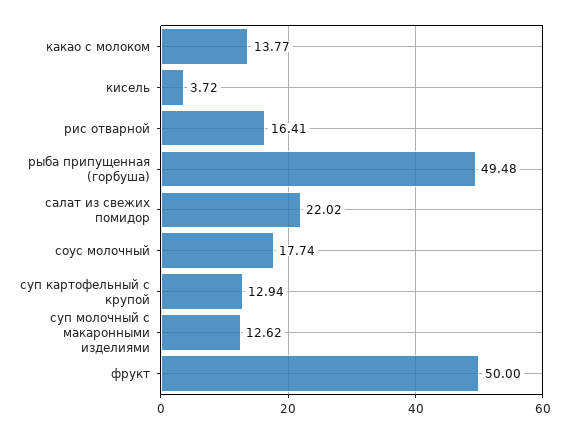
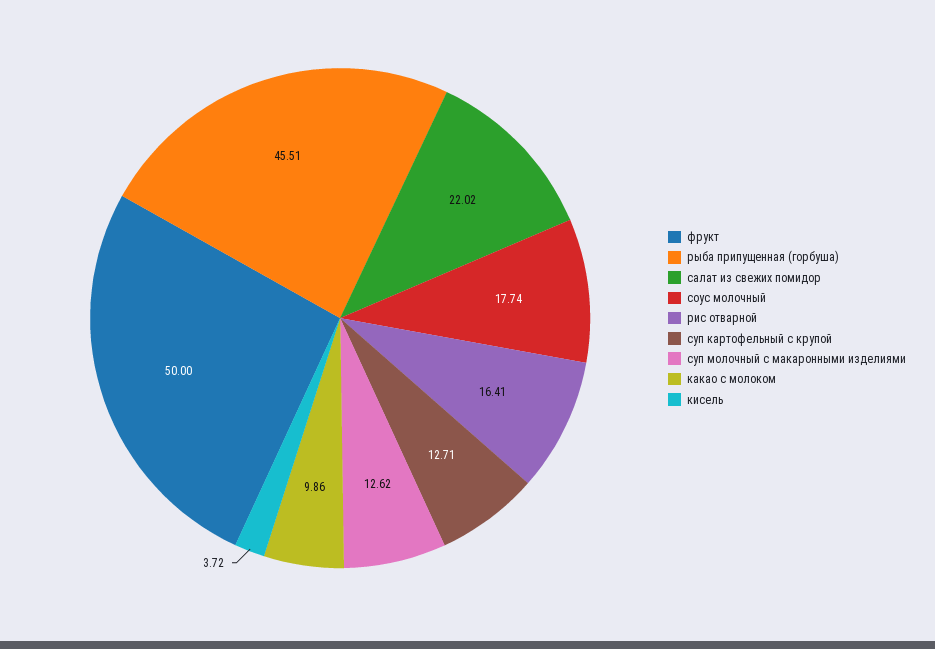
какао с молоком: 13.77 -> 9.86
рыба припущенная (горбуша): 49.48 -> 45.51
суп картофельный с крупой: 12.94 -> 12.71

